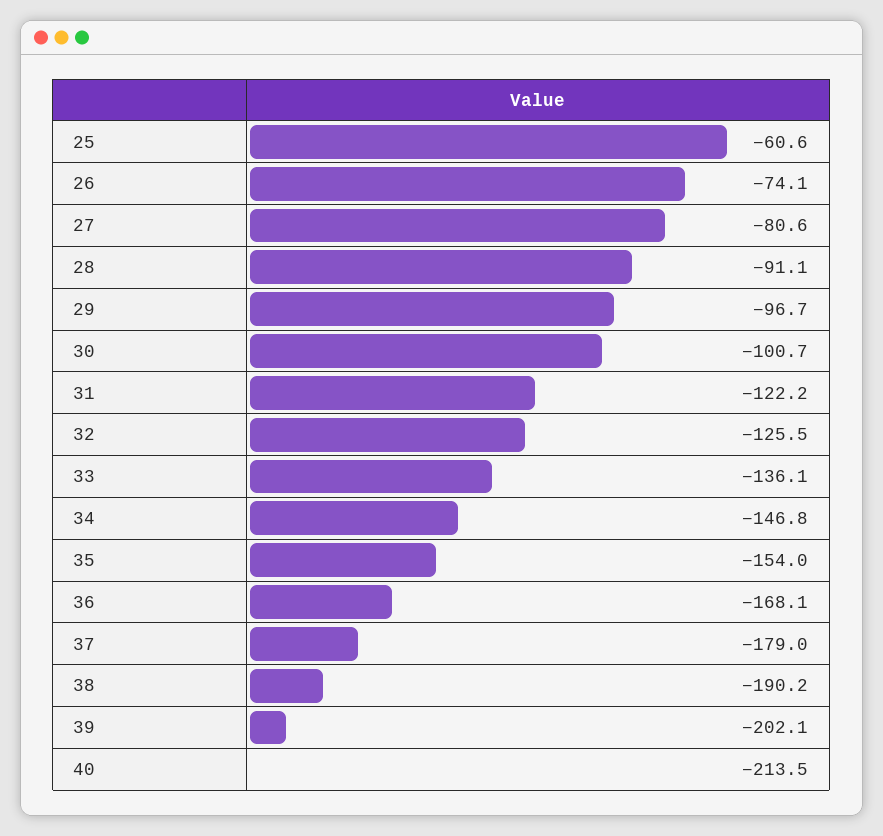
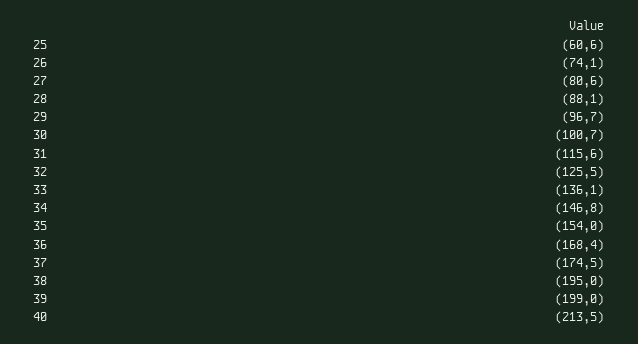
28: -91.1 -> -88.1
31: -122.2 -> -115.6
36: -168.1 -> -168.4
37: -179 -> -174.5
38: -190.2 -> -195
39: -202.1 -> -199

